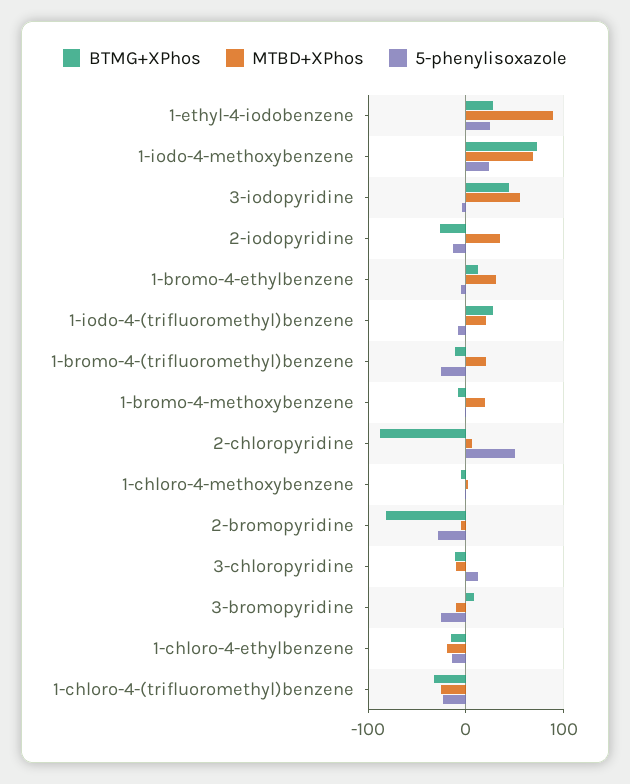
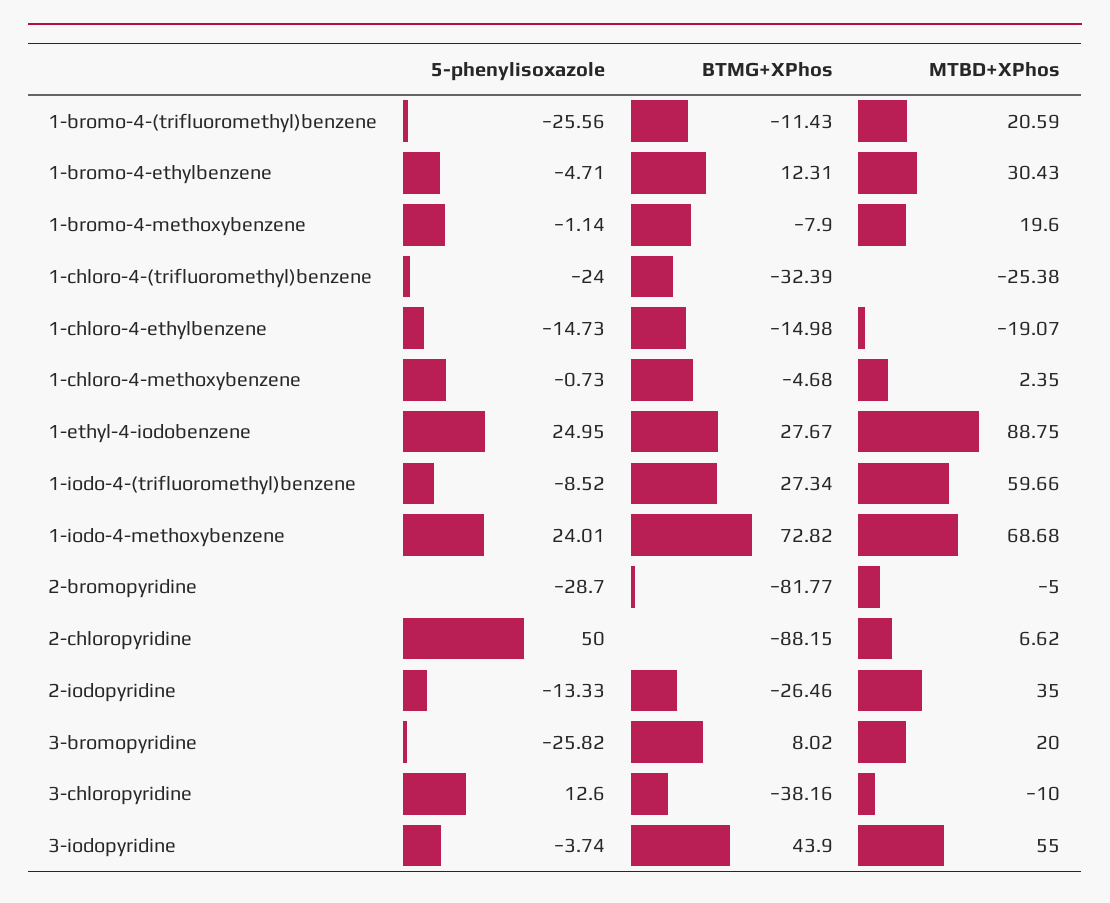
MTBD+XPhos, 1-iodo-4-(trifluoromethyl)benzene: 20 -> 59.66
BTMG+XPhos, 3-chloropyridine: -10 -> -38.16
MTBD+XPhos, 3-bromopyridine: -10 -> 20

